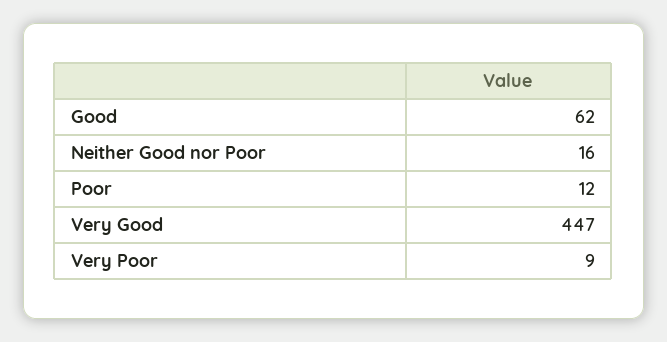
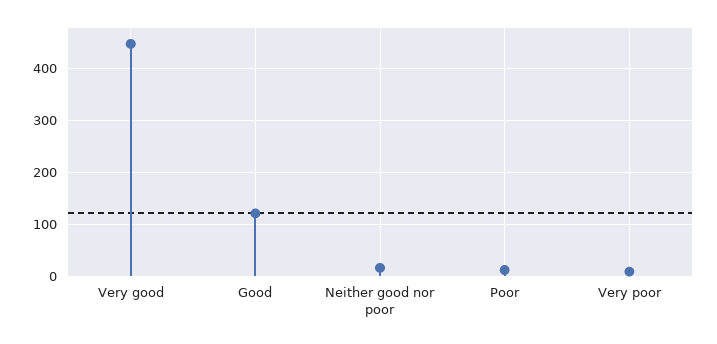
Good: 62 -> 120

